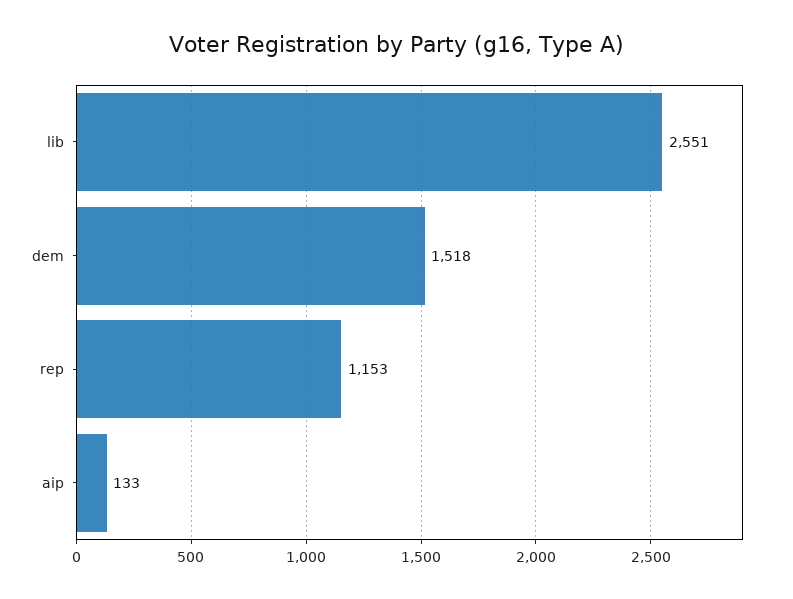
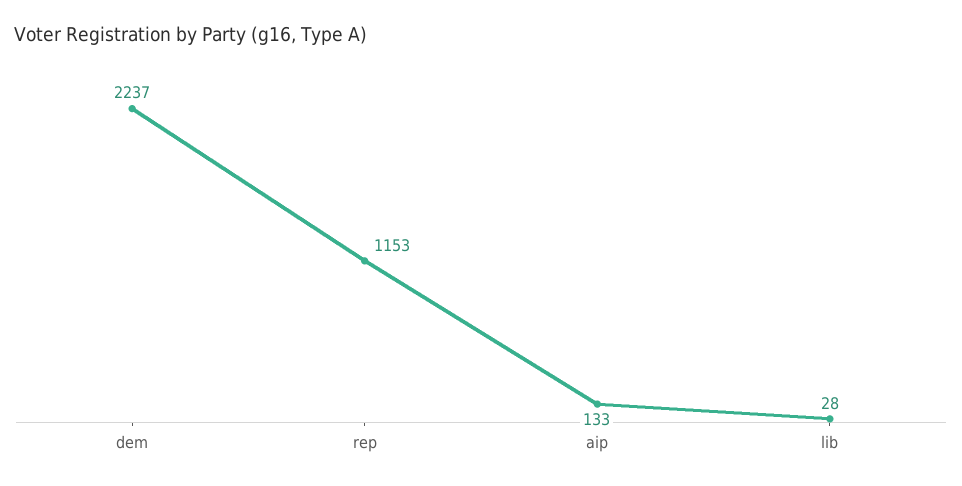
lib: 2551 -> 28
dem: 1518 -> 2237

